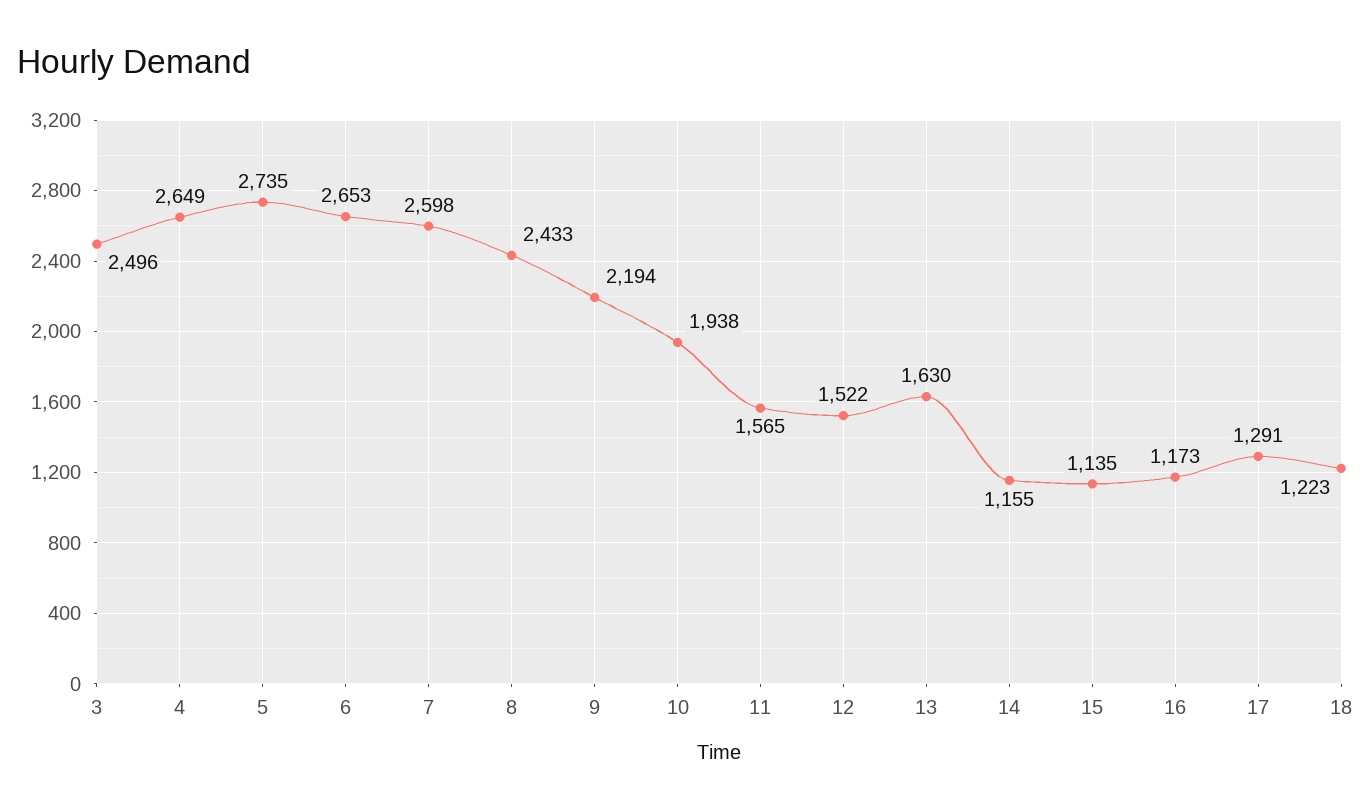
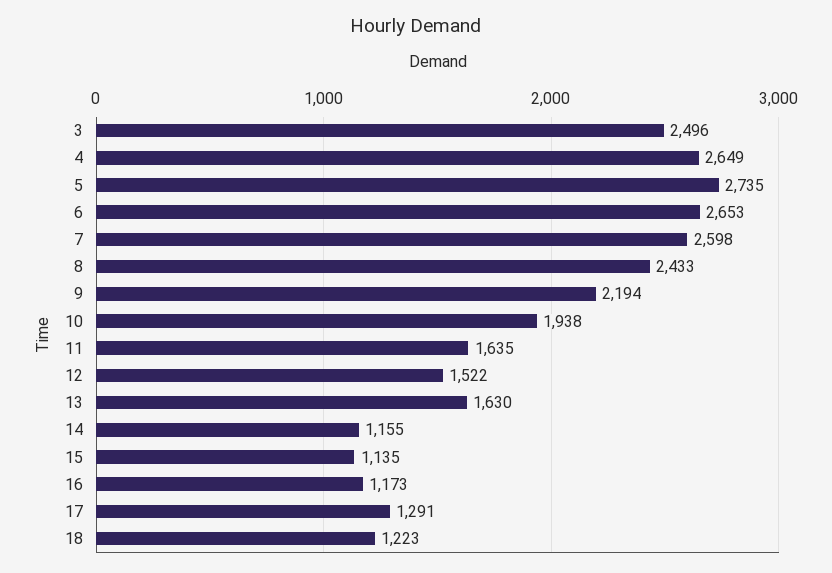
11: 1565 -> 1635

